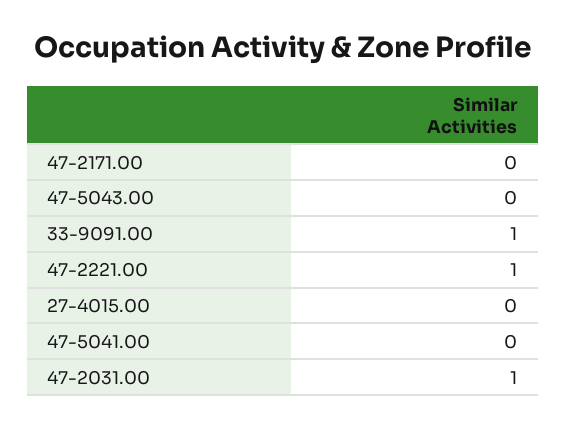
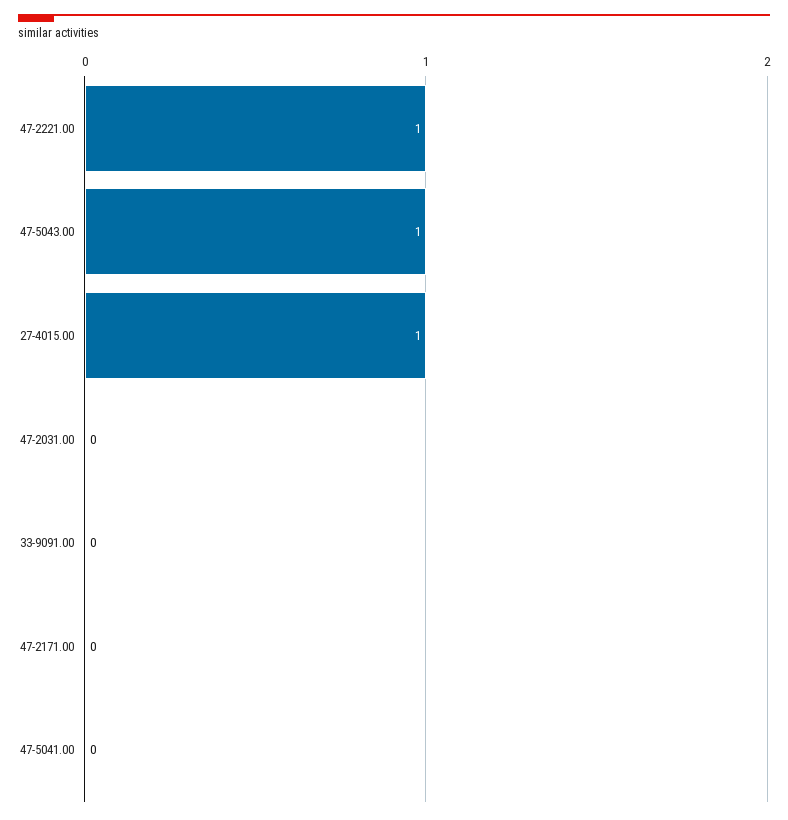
47-5043.00: 0 -> 1
33-9091.00: 1 -> 0
27-4015.00: 0 -> 1
47-2031.00: 1 -> 0

